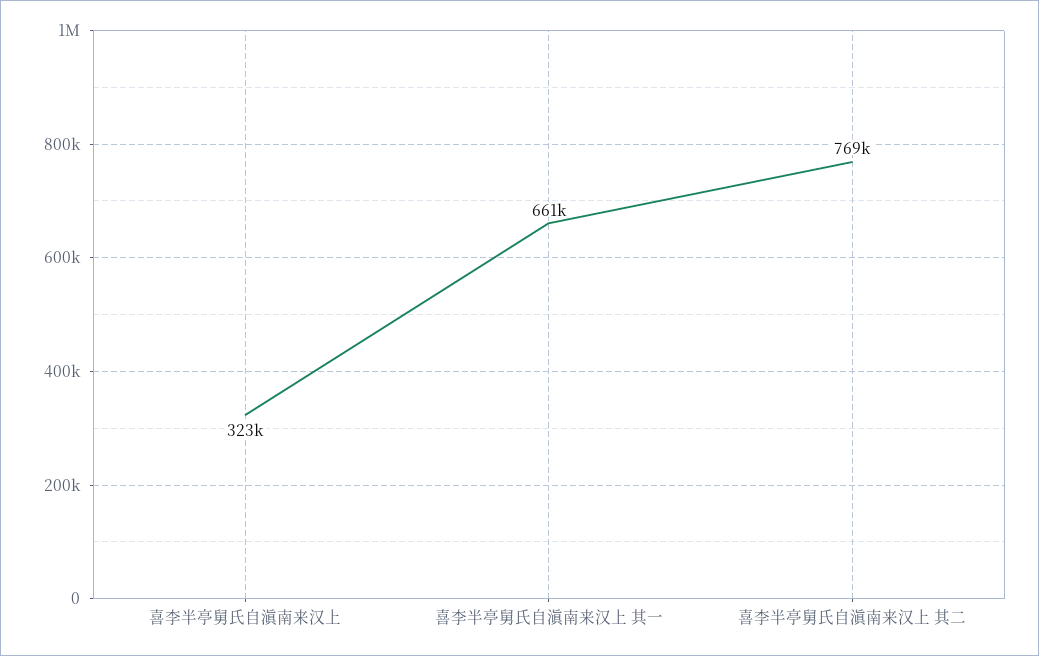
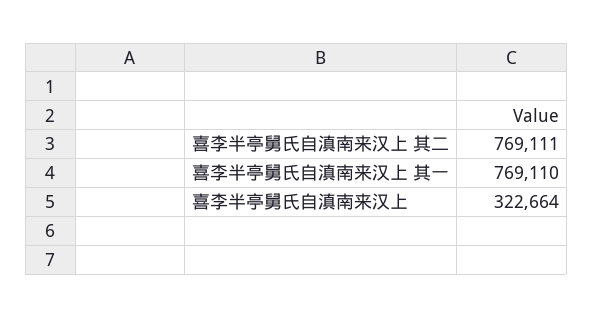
喜李半亭舅氏自滇南来汉上 其一: 661000 -> 769110

